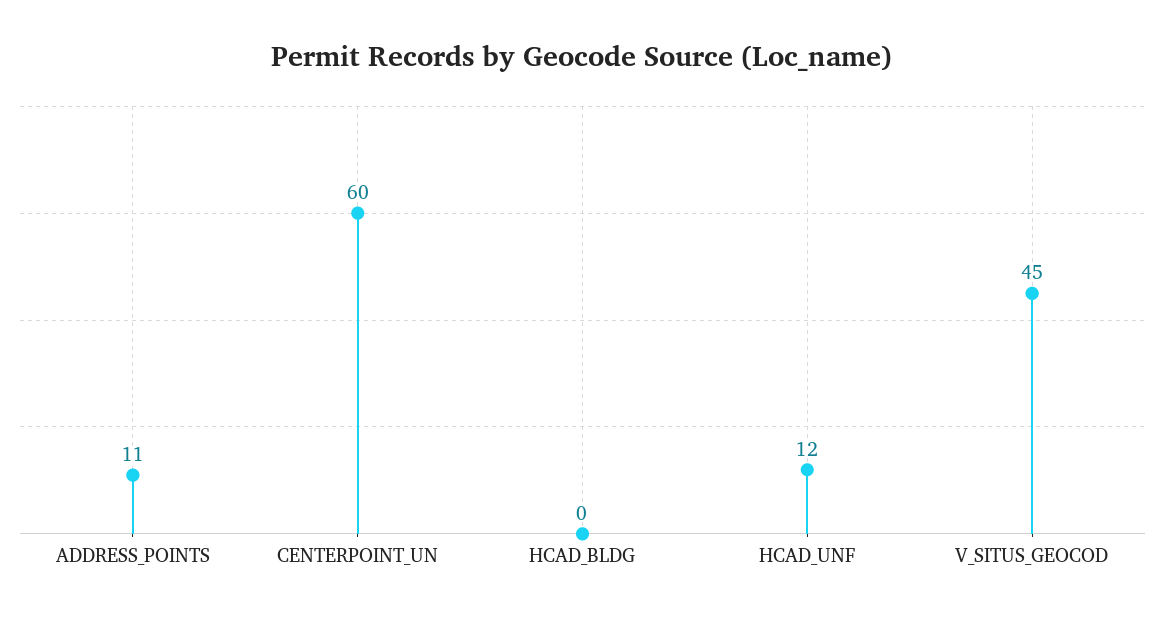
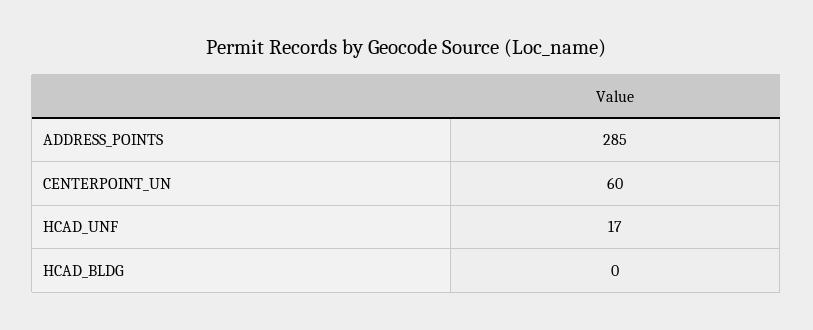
ADDRESS_POINTS: 11 -> 285
HCAD_UNF: 12 -> 17
V_SITUS_GEOCOD: 45 -> none

